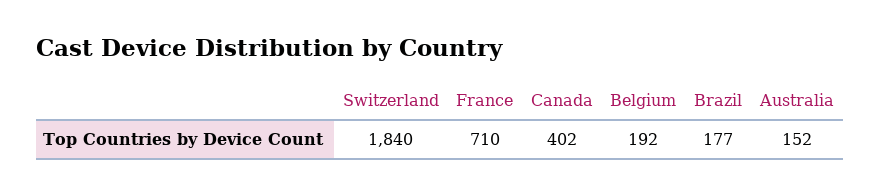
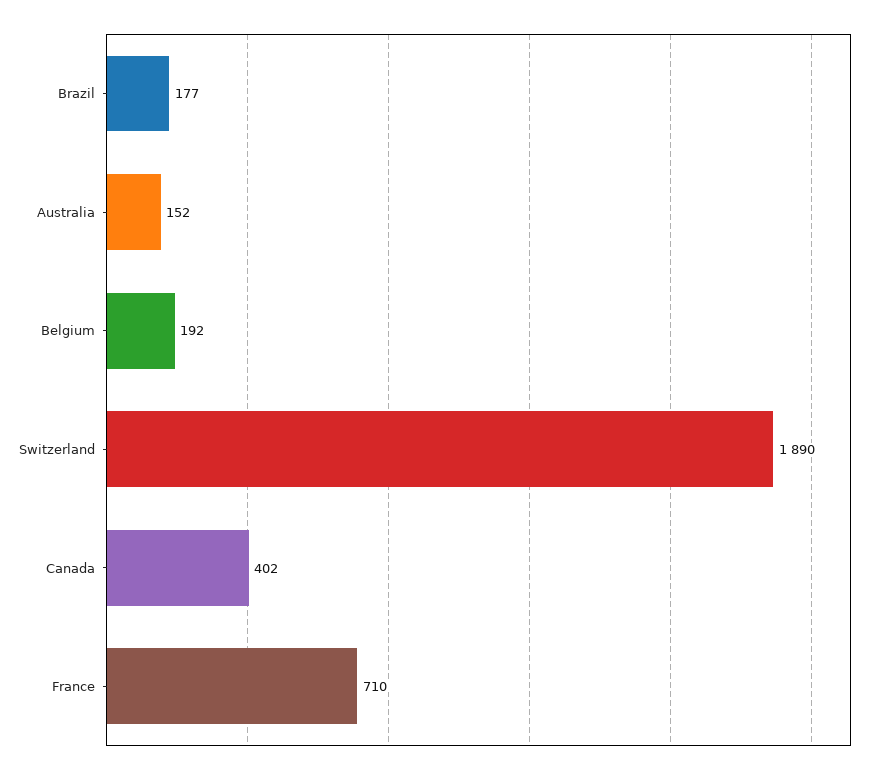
Switzerland: 1840 -> 1890

